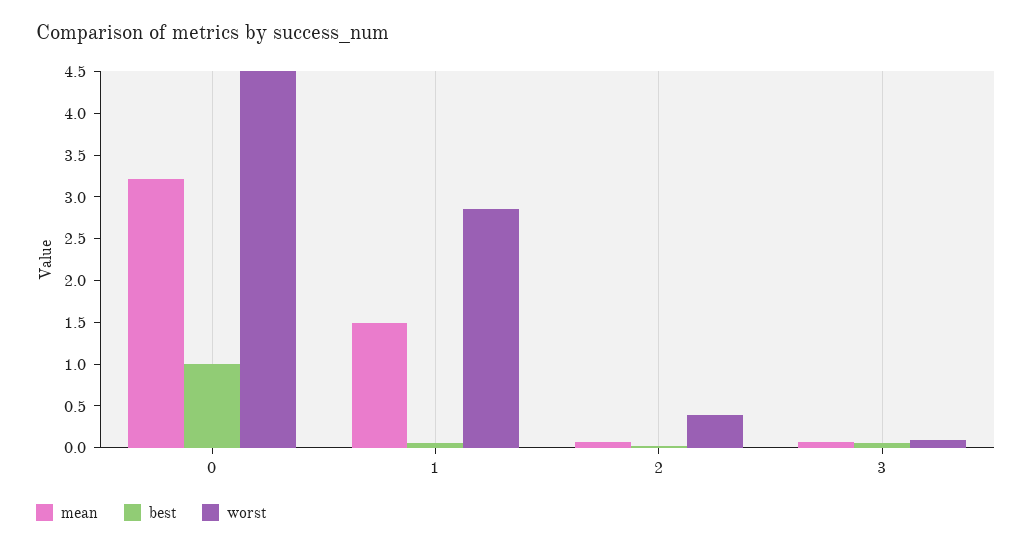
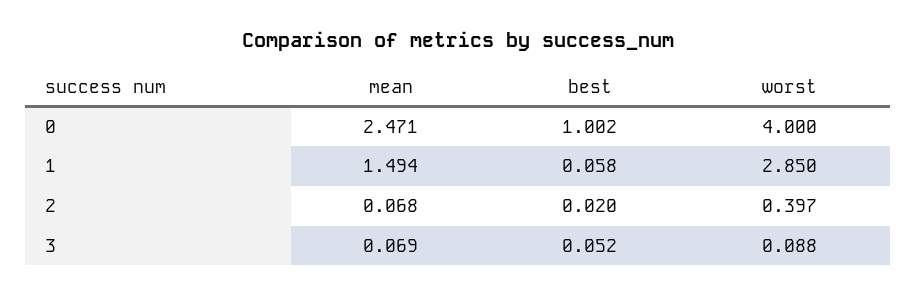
mean, 0: 3.2 -> 2.471
worst, 0: 4.5 -> 4

